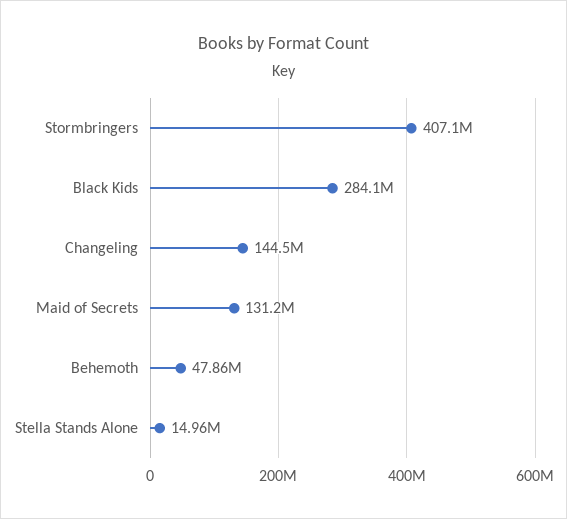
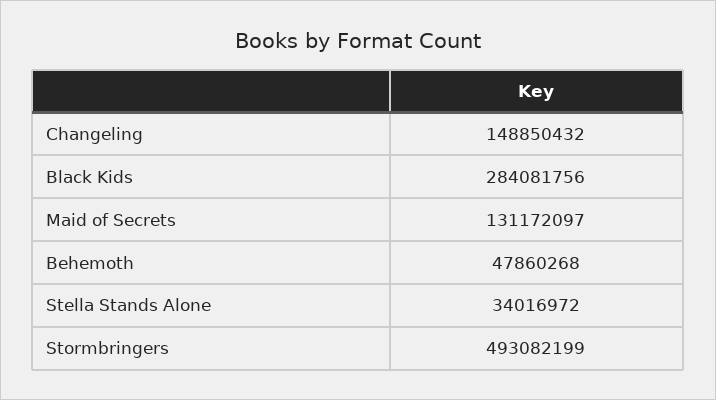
Stormbringers: 407100000 -> 493082199
Changeling: 144500000 -> 148850432
Stella Stands Alone: 14960000 -> 34016972

